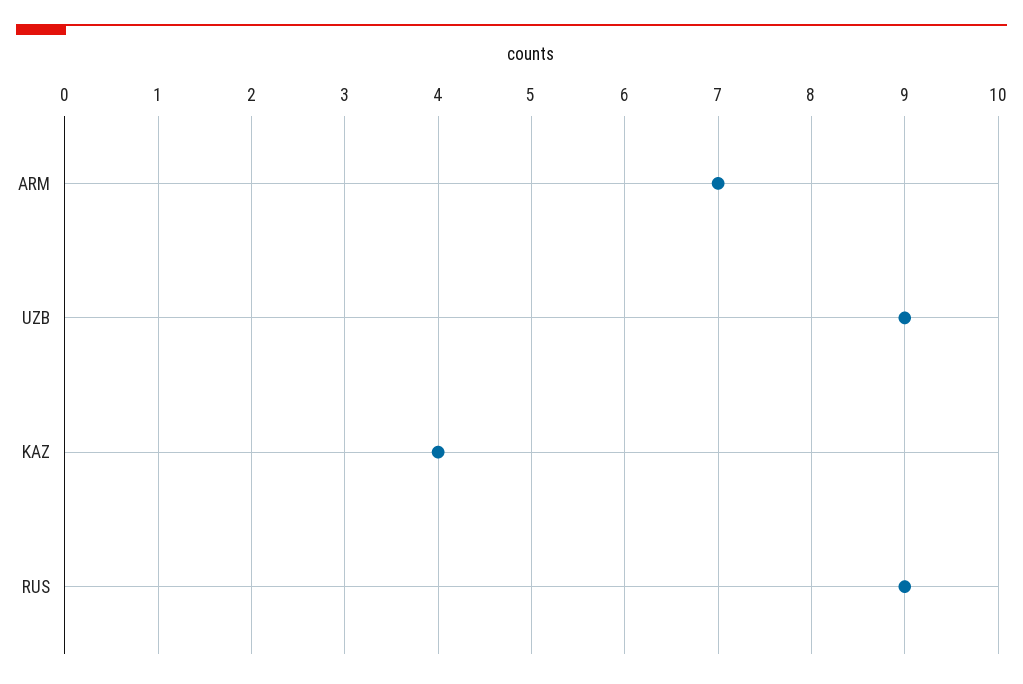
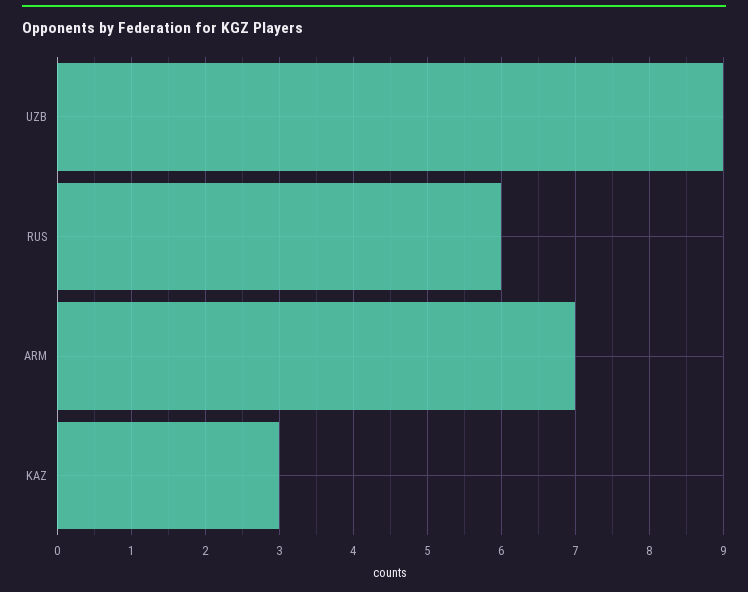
KAZ: 4 -> 3
RUS: 9 -> 6

